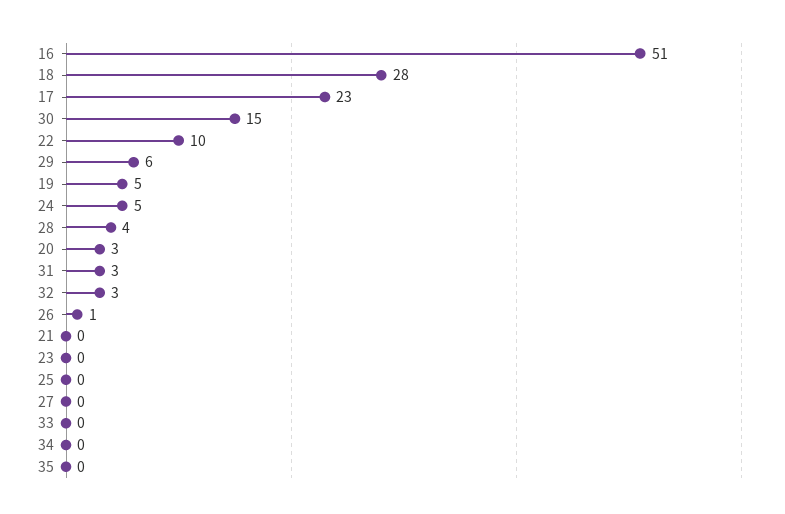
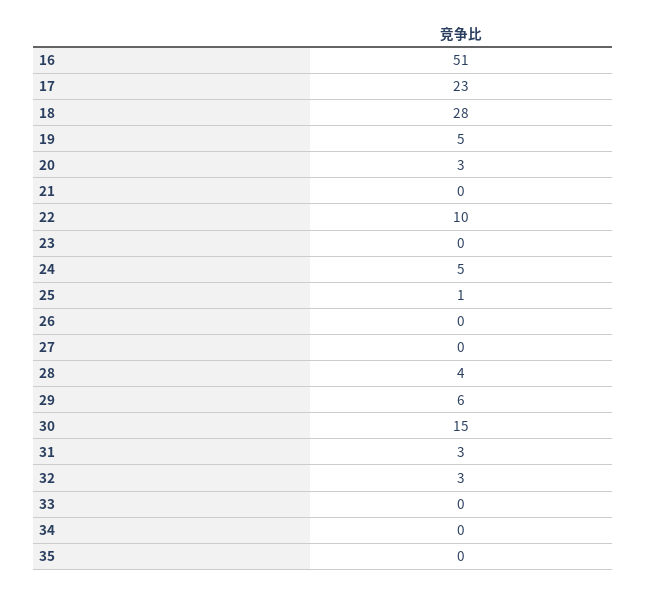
26: 1 -> 0
25: 0 -> 1

